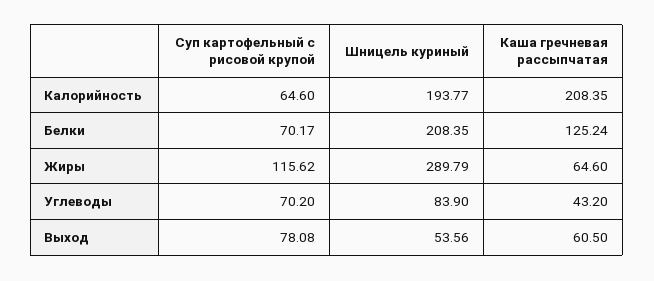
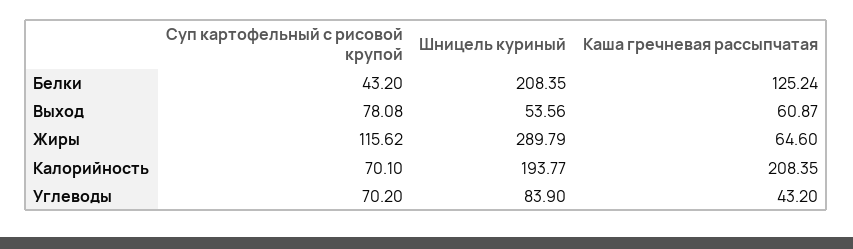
Суп картофельный с рисовой крупой, Калорийность: 64.6 -> 70.1
Суп картофельный с рисовой крупой, Белки: 70.17 -> 43.2
Каша гречневая рассыпчатая, Выход: 60.5 -> 60.87

